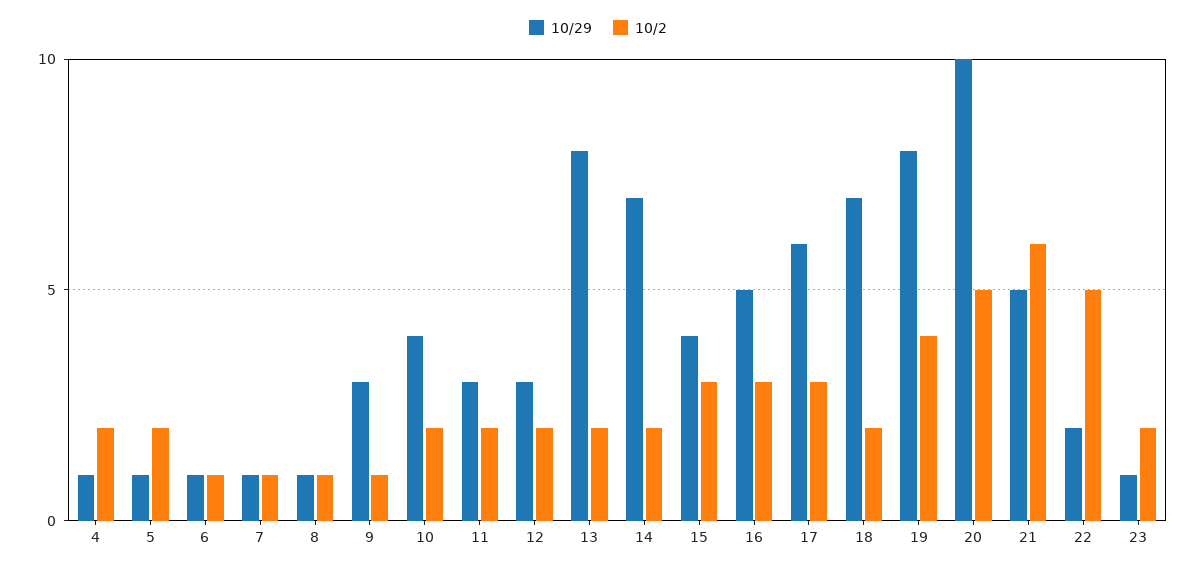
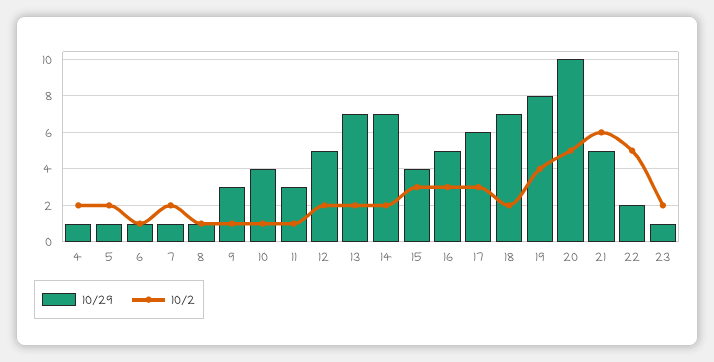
10/2, 7: 1 -> 2
10/2, 10: 2 -> 1
10/2, 11: 2 -> 1
10/29, 12: 3 -> 5
10/29, 13: 8 -> 7

